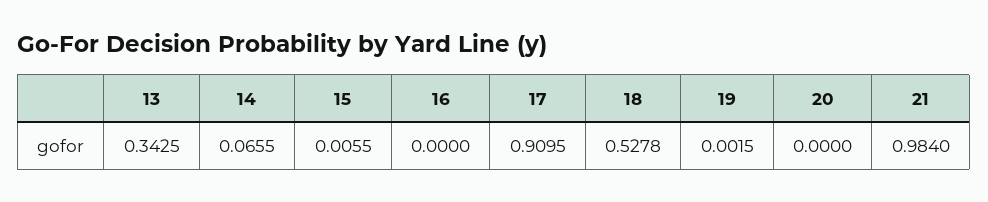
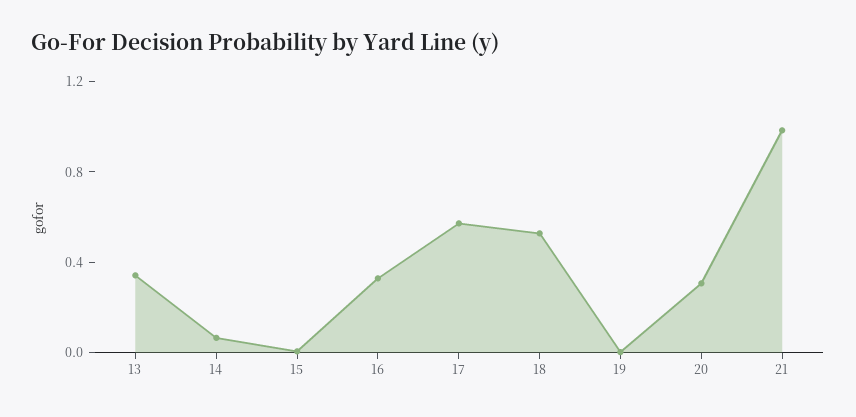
16: 0 -> 0.3
17: 0.9095 -> 0.6
20: 0 -> 0.3

